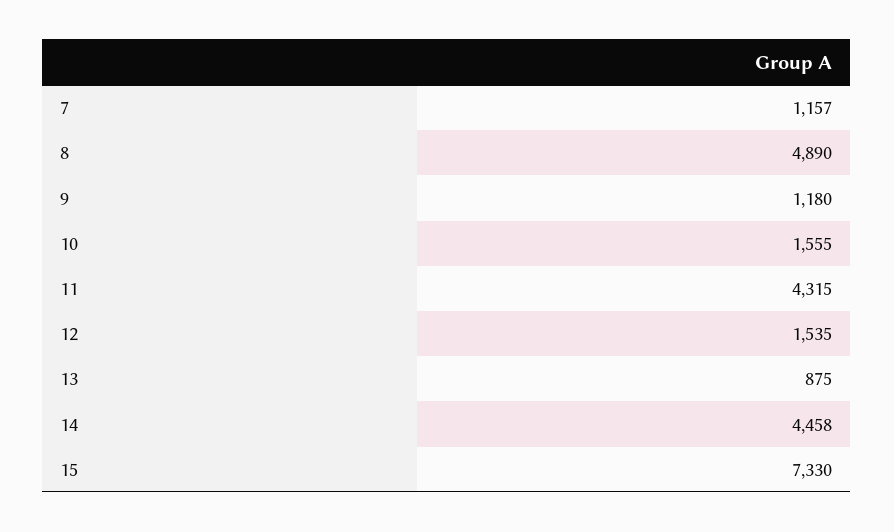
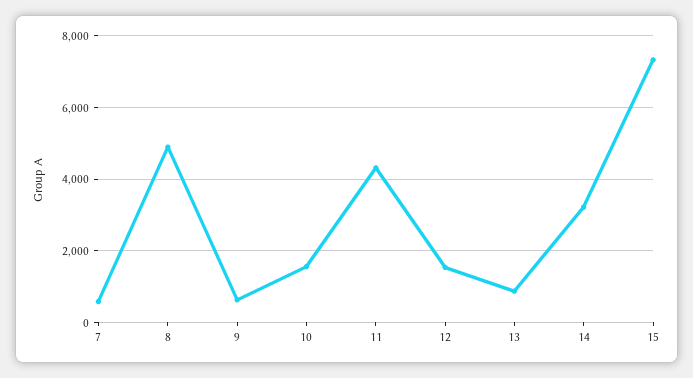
7: 1157 -> 600
9: 1180 -> 600
14: 4458 -> 3200

